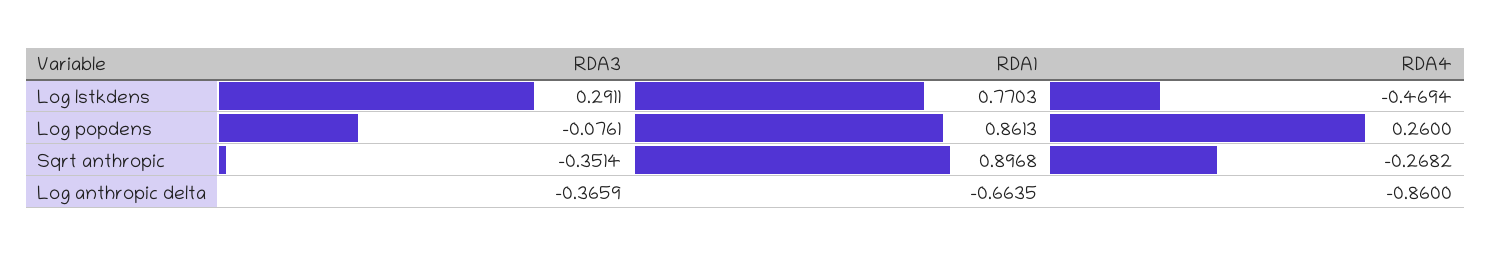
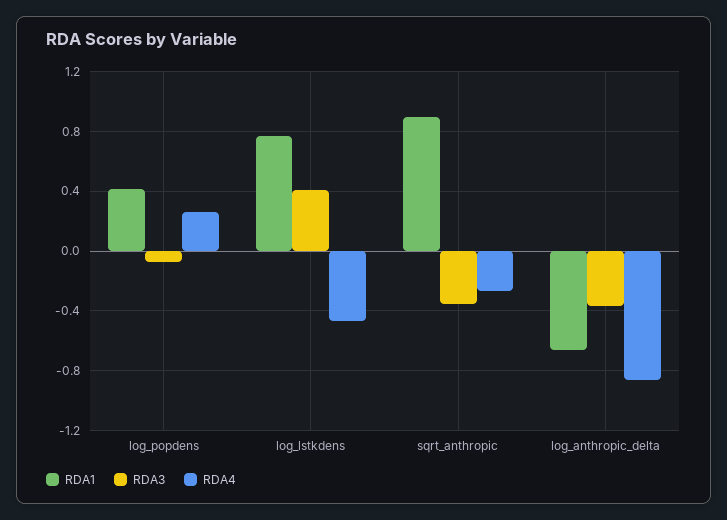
RDA3, Log lstkdens: 0.2911 -> 0.4
RDA1, Log popdens: 0.8613 -> 0.4

